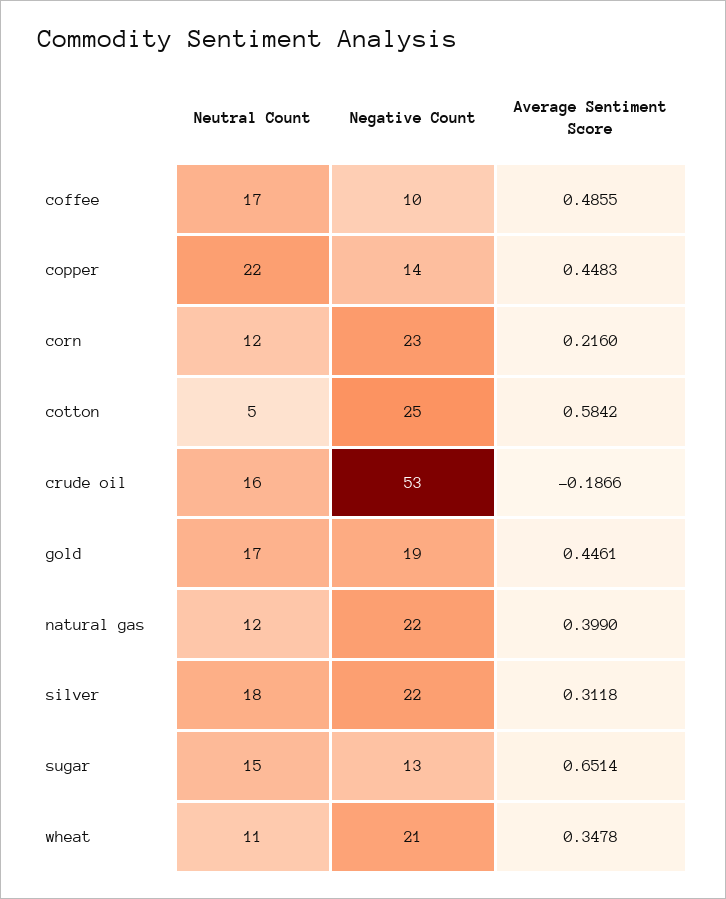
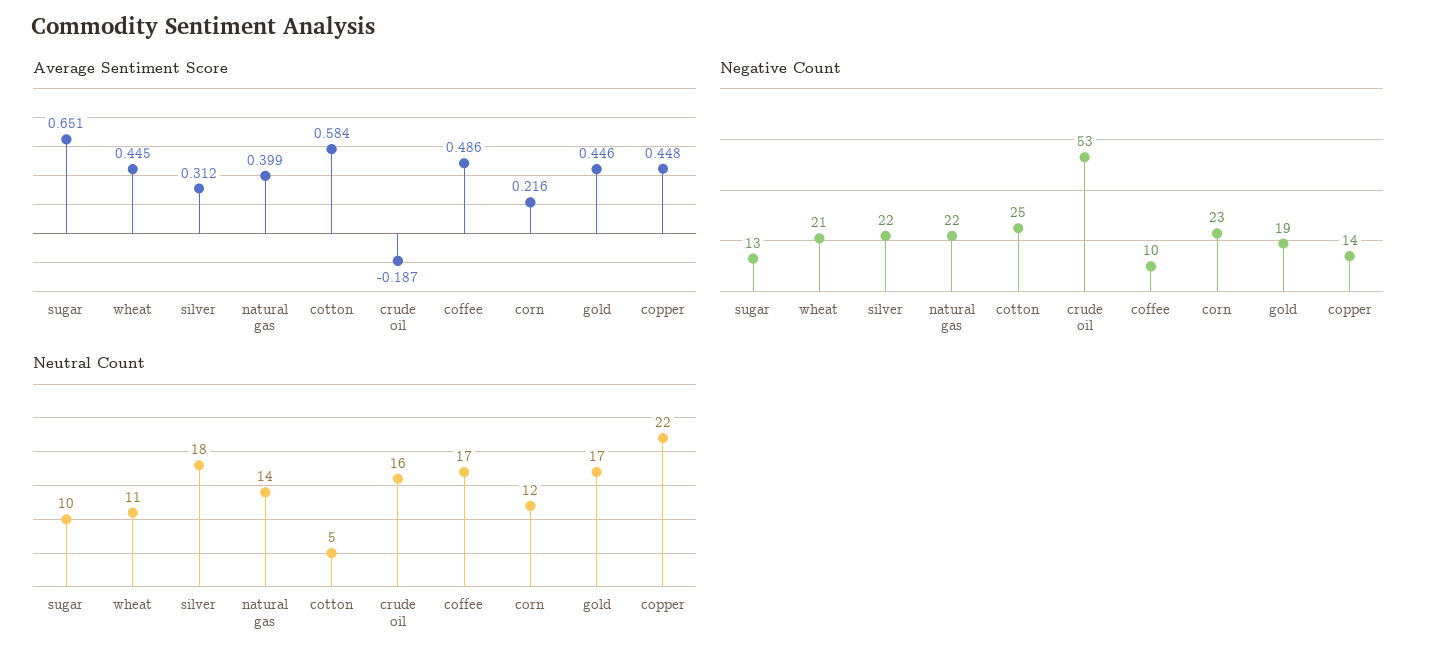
Neutral Count, natural gas: 12 -> 14
Neutral Count, sugar: 15 -> 10
Average Sentiment Score, wheat: 0.3478 -> 0.445

